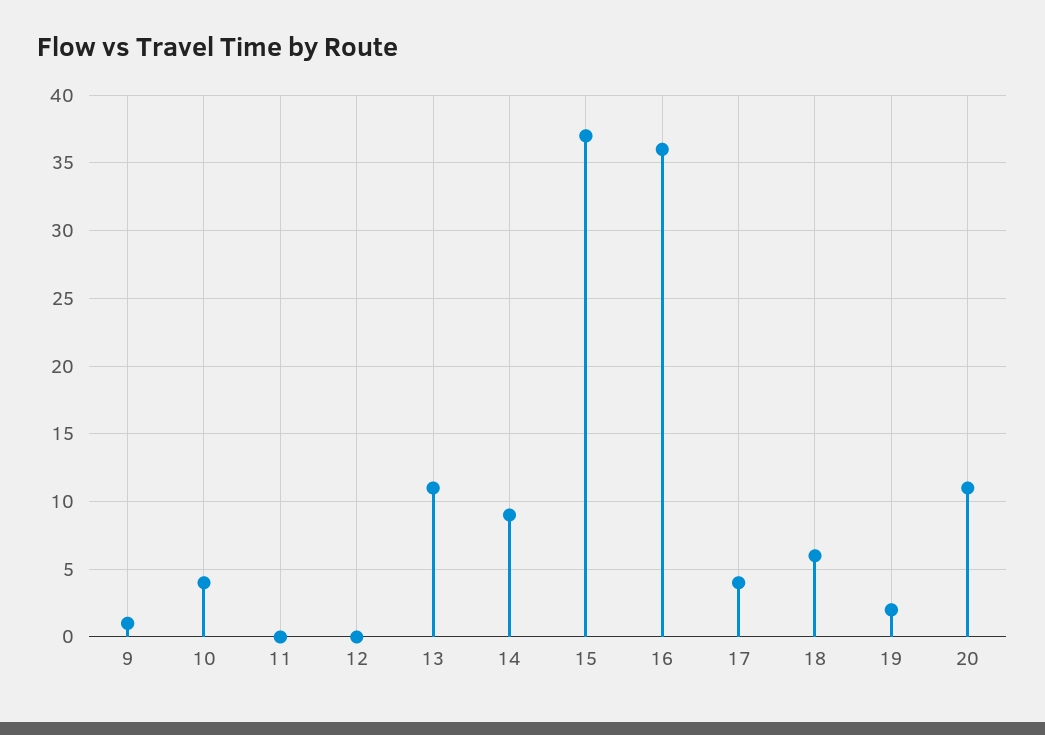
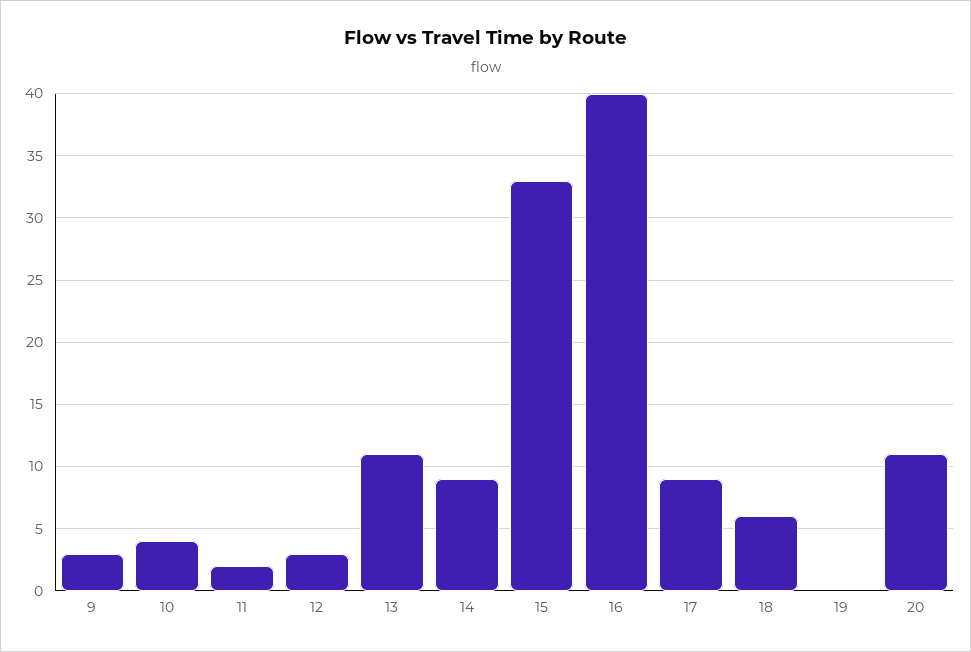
9: 1 -> 3
11: 0 -> 2
12: 0 -> 3
15: 37 -> 33
16: 36 -> 40
17: 4 -> 9
19: 2 -> 0

